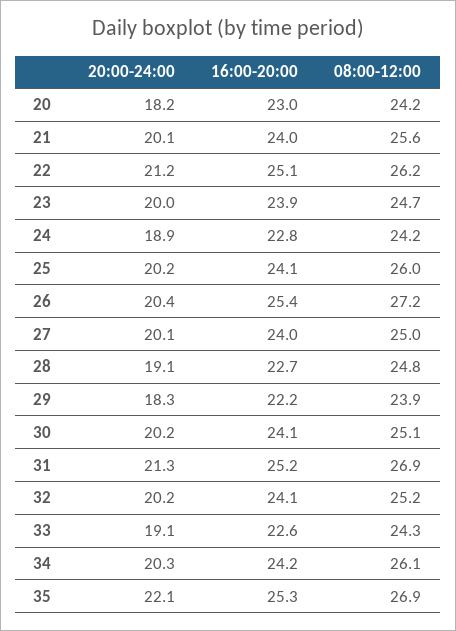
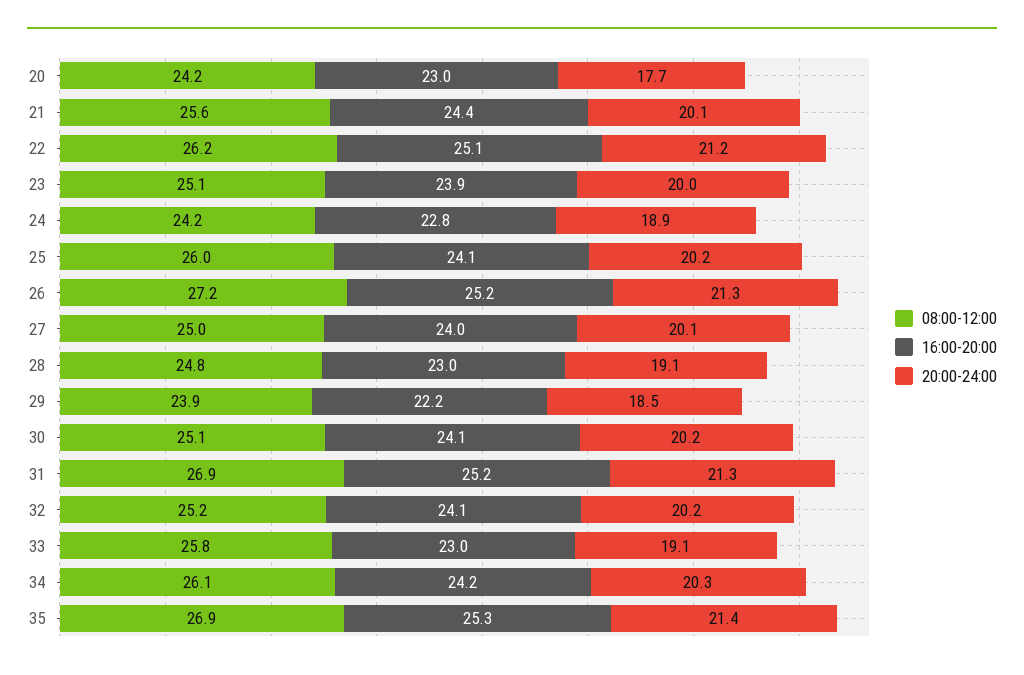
20:00-24:00, 20: 18.2 -> 17.7
16:00-20:00, 21: 24 -> 24.4
08:00-12:00, 23: 24.7 -> 25.1
20:00-24:00, 26: 20.4 -> 21.3
16:00-20:00, 26: 25.4 -> 25.2
16:00-20:00, 28: 22.7 -> 23
20:00-24:00, 29: 18.3 -> 18.5
16:00-20:00, 33: 22.6 -> 23
08:00-12:00, 33: 24.3 -> 25.8
20:00-24:00, 35: 22.1 -> 21.4

